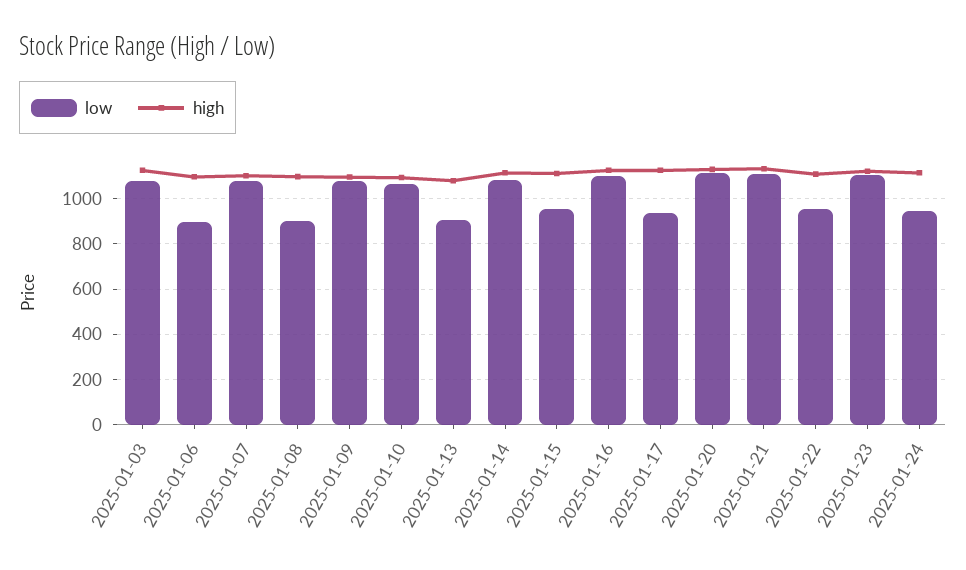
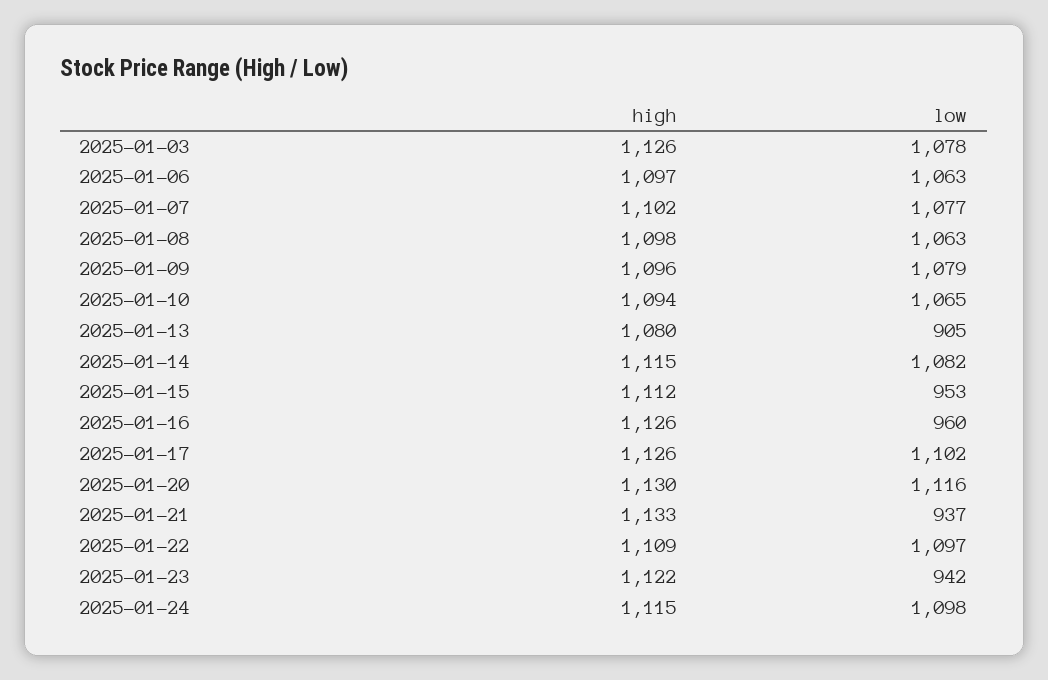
low, 2025-01-06: 900 -> 1063
low, 2025-01-08: 900 -> 1063
low, 2025-01-16: 1100 -> 960
low, 2025-01-17: 950 -> 1102
low, 2025-01-21: 1100 -> 937
low, 2025-01-22: 950 -> 1097
low, 2025-01-23: 1100 -> 942
low, 2025-01-24: 950 -> 1098

